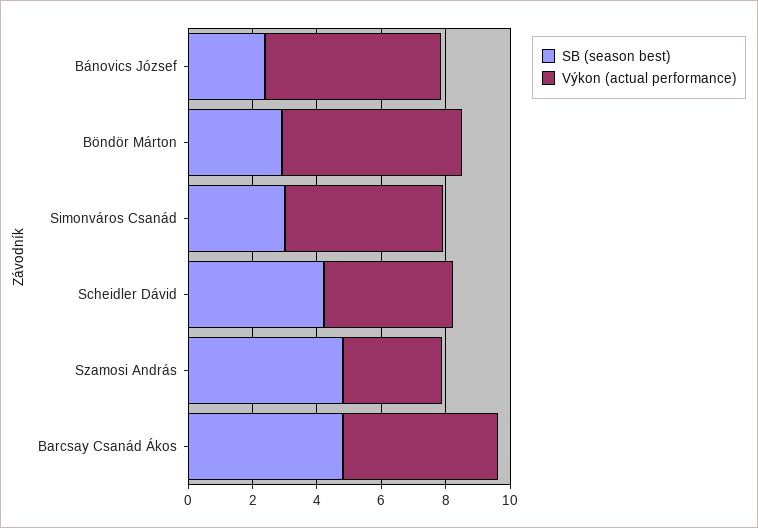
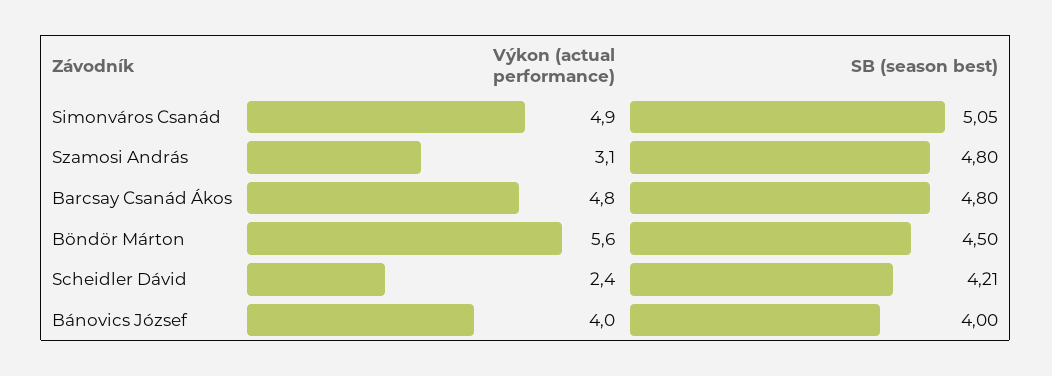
SB (season best), Bánovics József: 2.5 -> 4
Výkon (actual performance), Bánovics József: 5.5 -> 4
SB (season best), Böndör Márton: 3 -> 4.5
SB (season best), Simonváros Csanád: 3 -> 5.05
Výkon (actual performance), Scheidler Dávid: 4 -> 2.4

